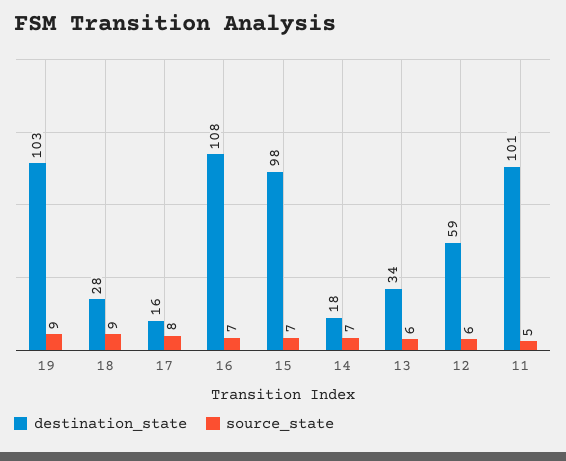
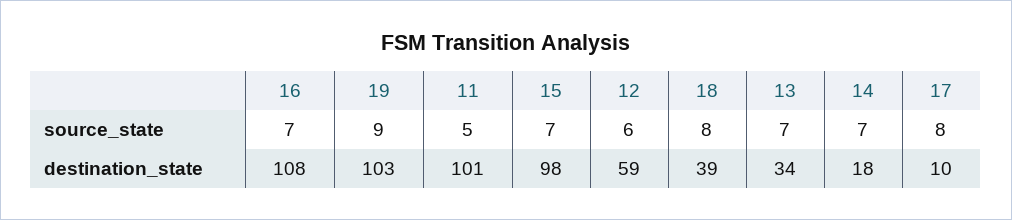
destination_state, 18: 28 -> 39
source_state, 18: 9 -> 8
destination_state, 17: 16 -> 10
source_state, 13: 6 -> 7

